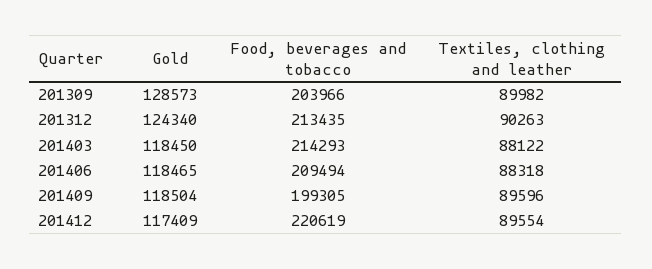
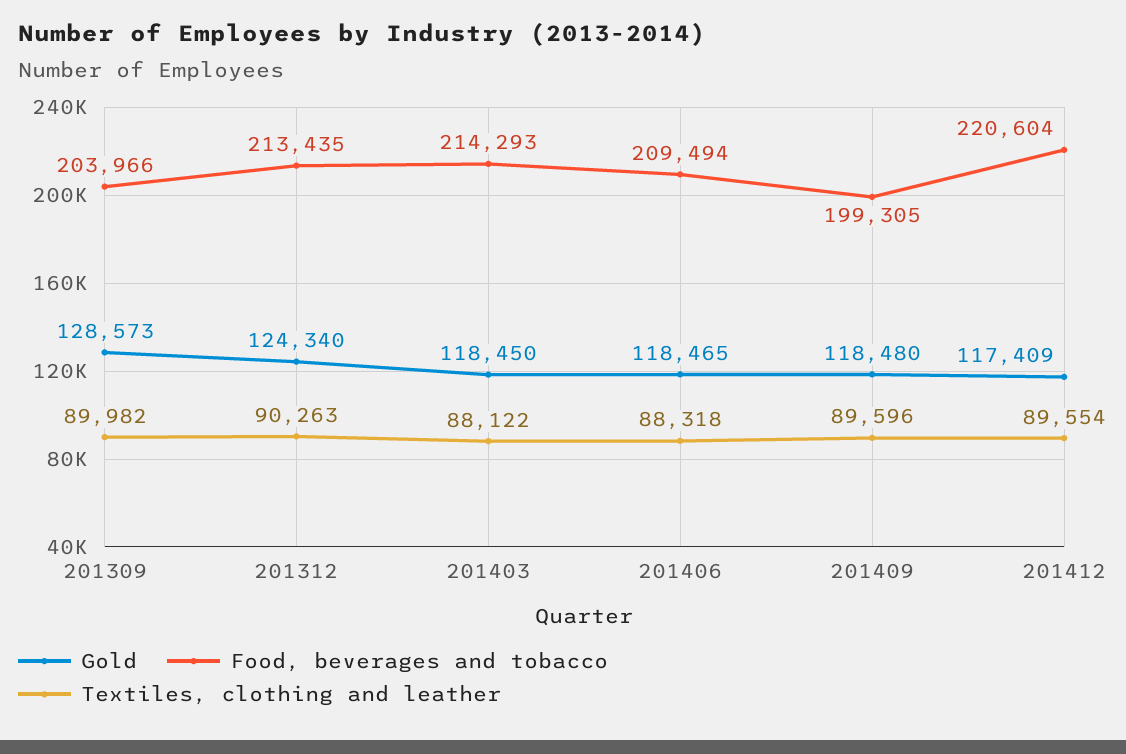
Gold, 201409: 118504 -> 118480
Food, beverages and tobacco, 201412: 220619 -> 220604

